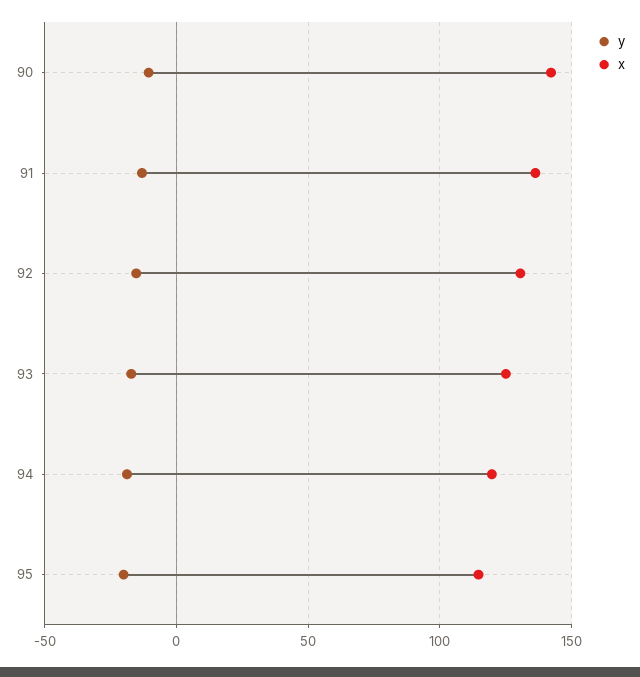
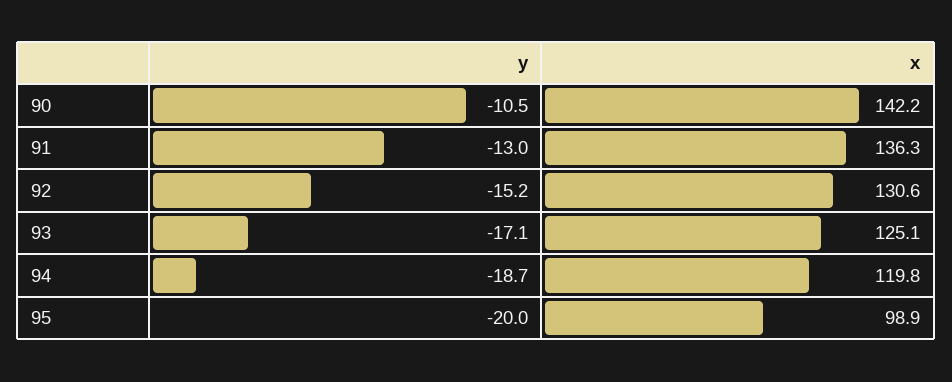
x, 95: 115 -> 98.9

